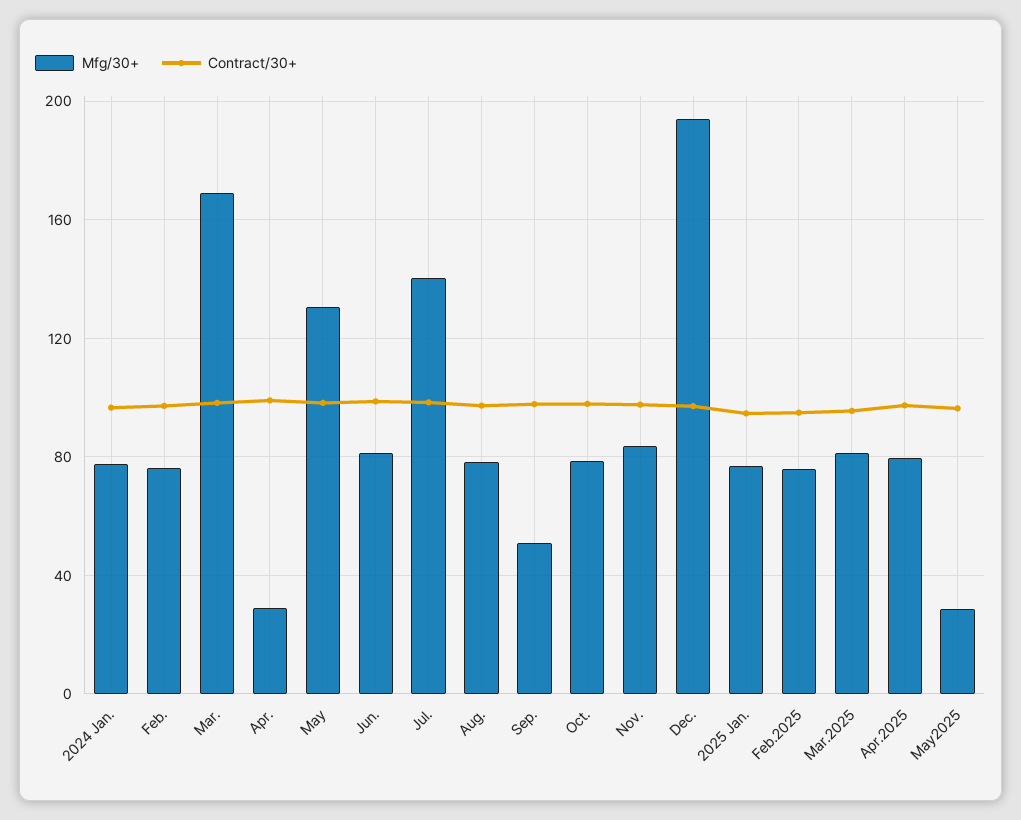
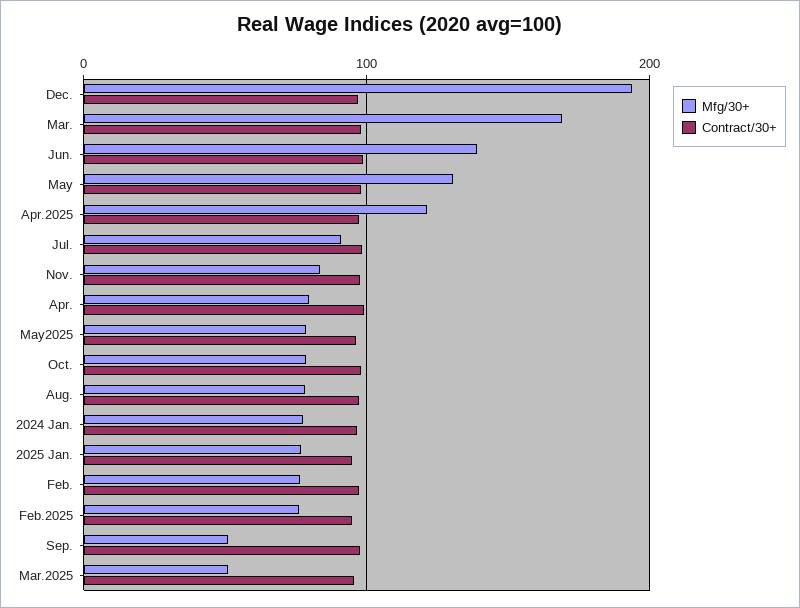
Mfg/30+, Apr.: 30 -> 80
Mfg/30+, Jun.: 80 -> 140
Mfg/30+, Jul.: 140 -> 90
Mfg/30+, Mar.2025: 80 -> 50
Mfg/30+, Apr.2025: 80 -> 120
Mfg/30+, May2025: 30 -> 80

